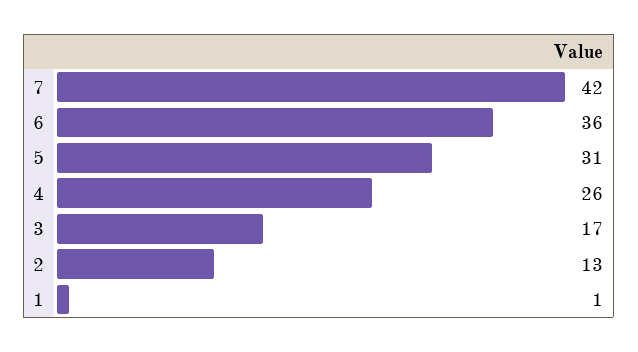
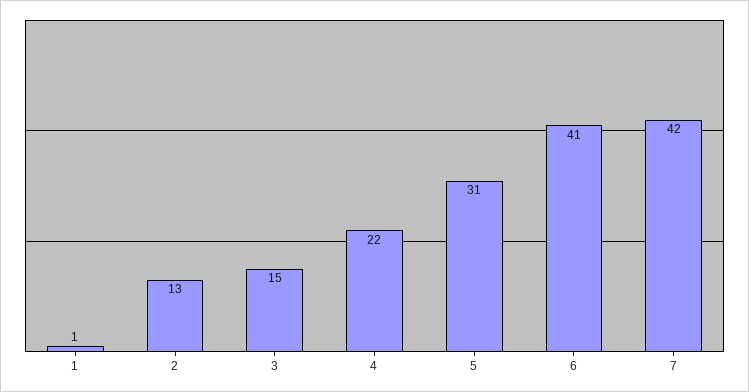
6: 36 -> 41
4: 26 -> 22
3: 17 -> 15

